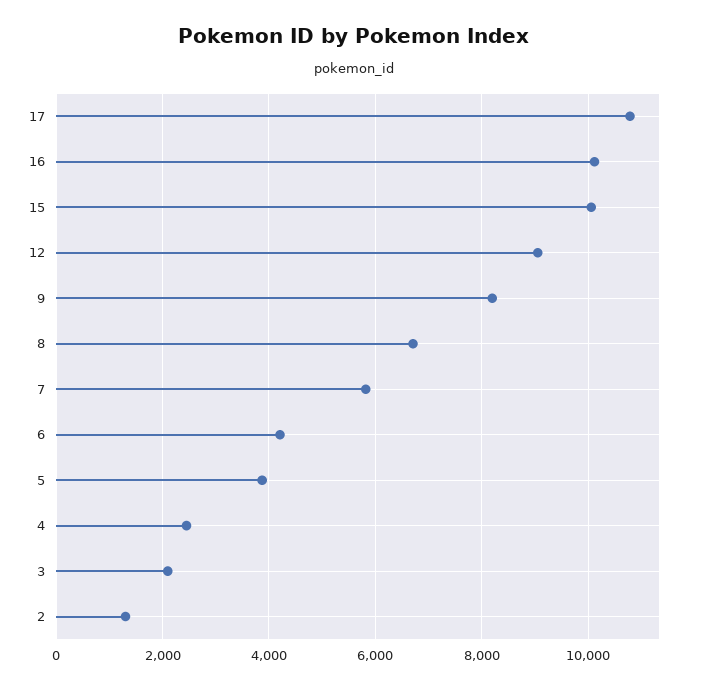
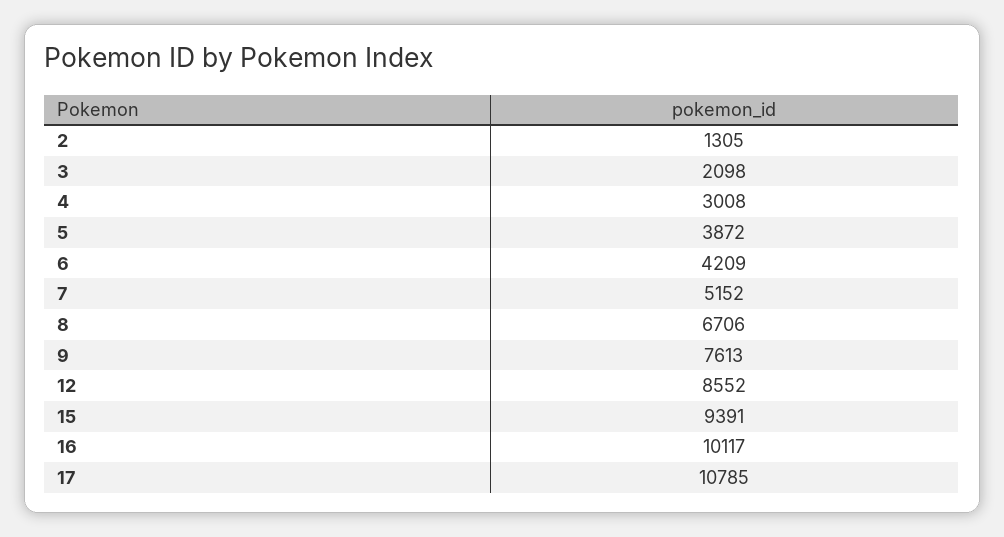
15: 10000 -> 9391
12: 9000 -> 8552
9: 8200 -> 7613
7: 5800 -> 5152
4: 2400 -> 3008

